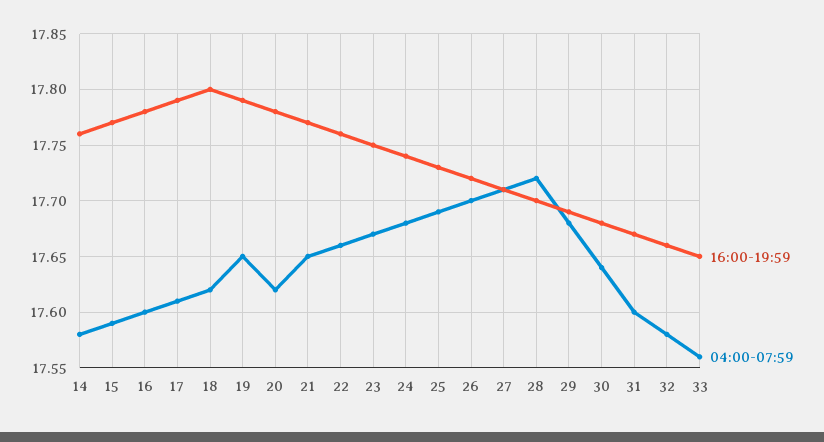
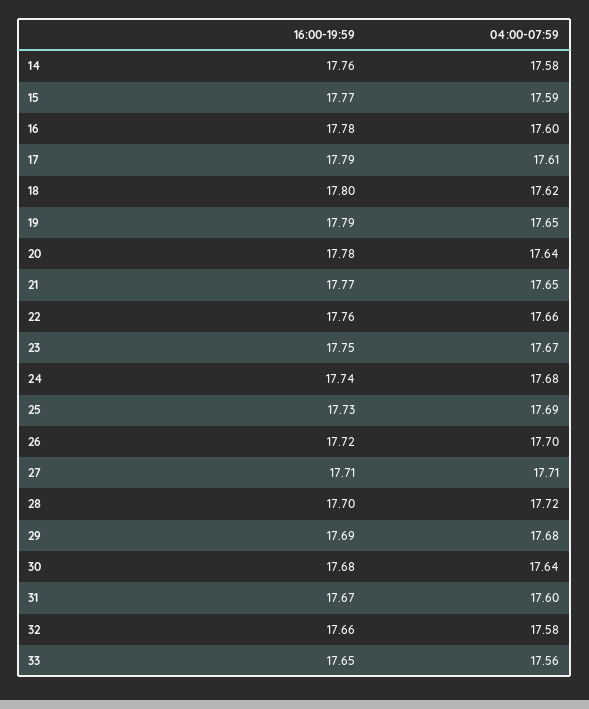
04:00-07:59, 20: 17.62 -> 17.64

